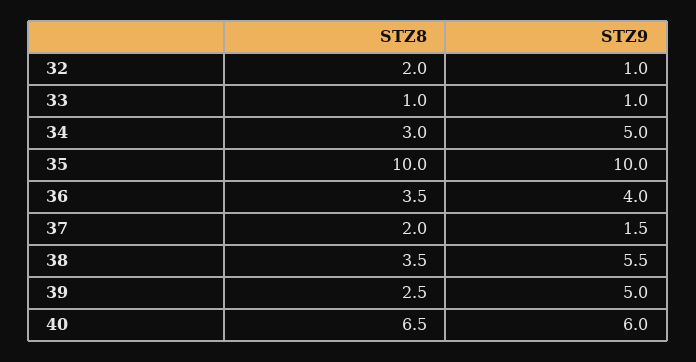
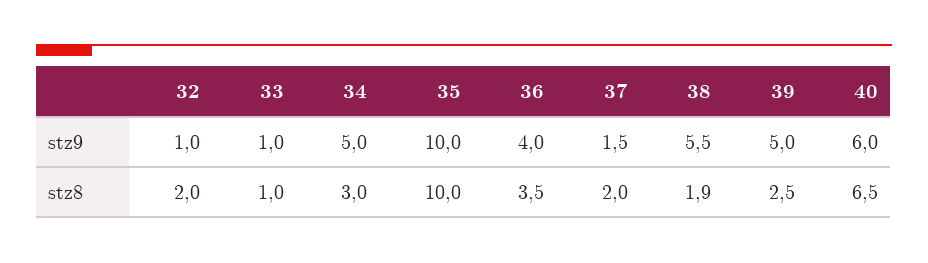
STZ8, 38: 3.5 -> 1.9

